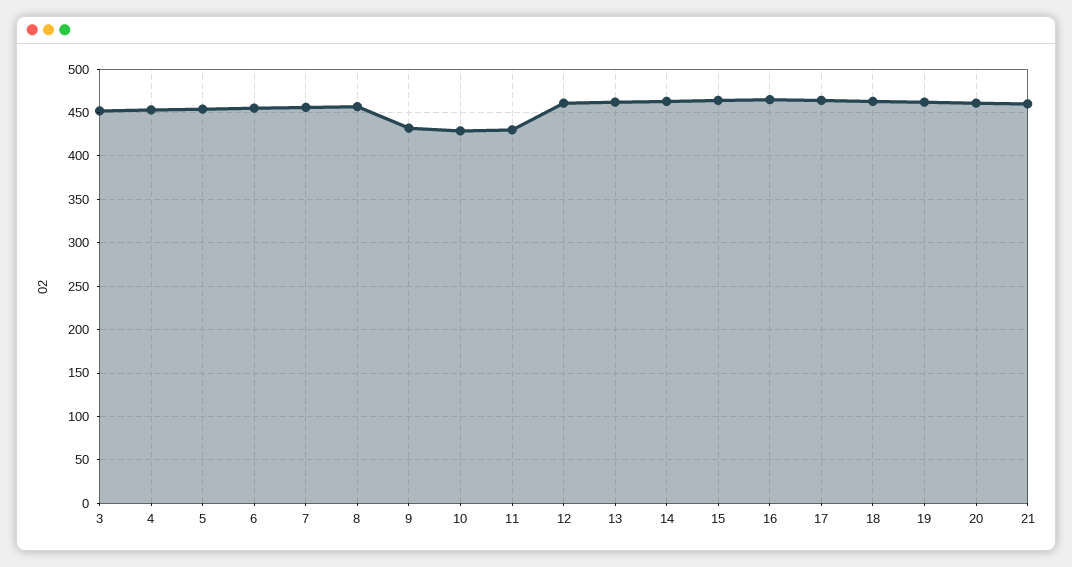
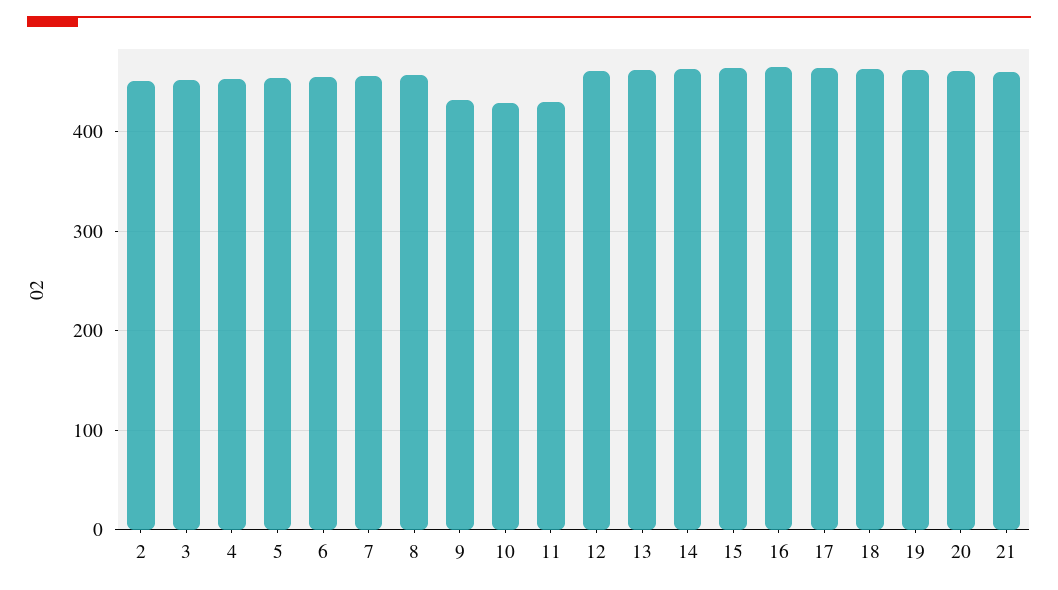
2: none -> 450

